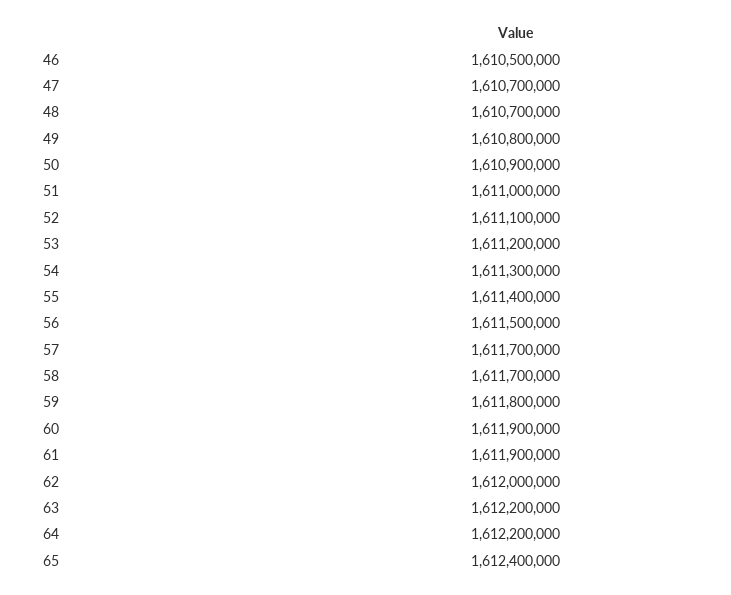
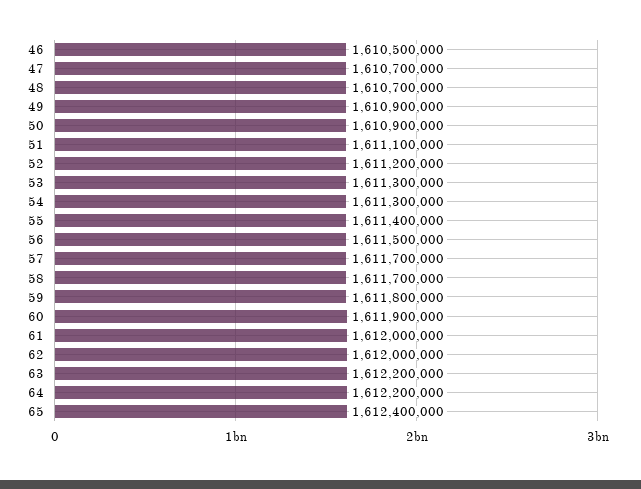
49: 1610800000 -> 1610900000
51: 1611000000 -> 1611100000
52: 1611100000 -> 1611200000
53: 1611200000 -> 1611300000
61: 1611900000 -> 1612000000

